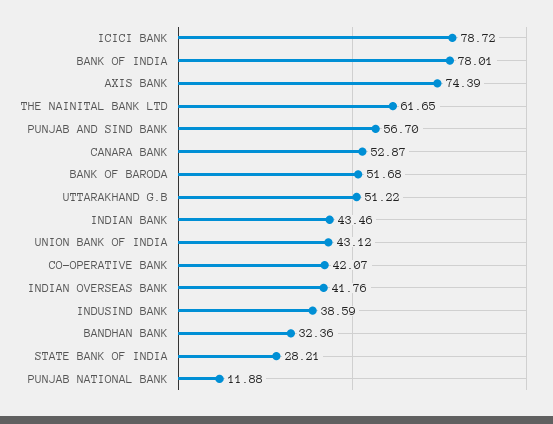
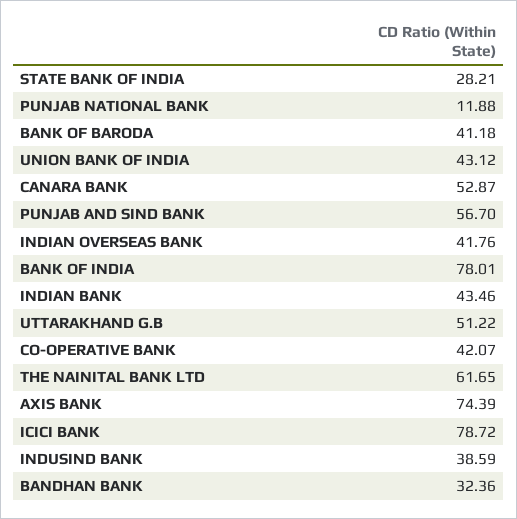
BANK OF BARODA: 51.68 -> 41.18

